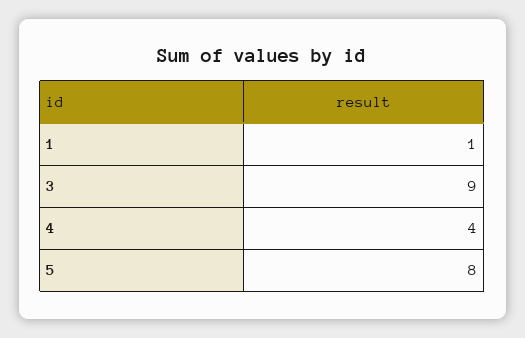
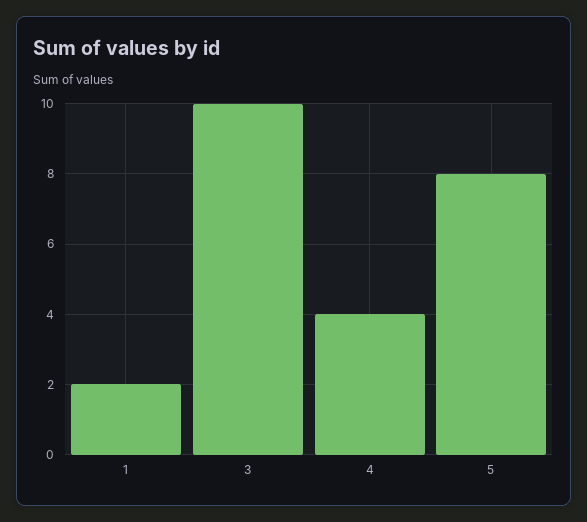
1: 1 -> 2
3: 9 -> 10

